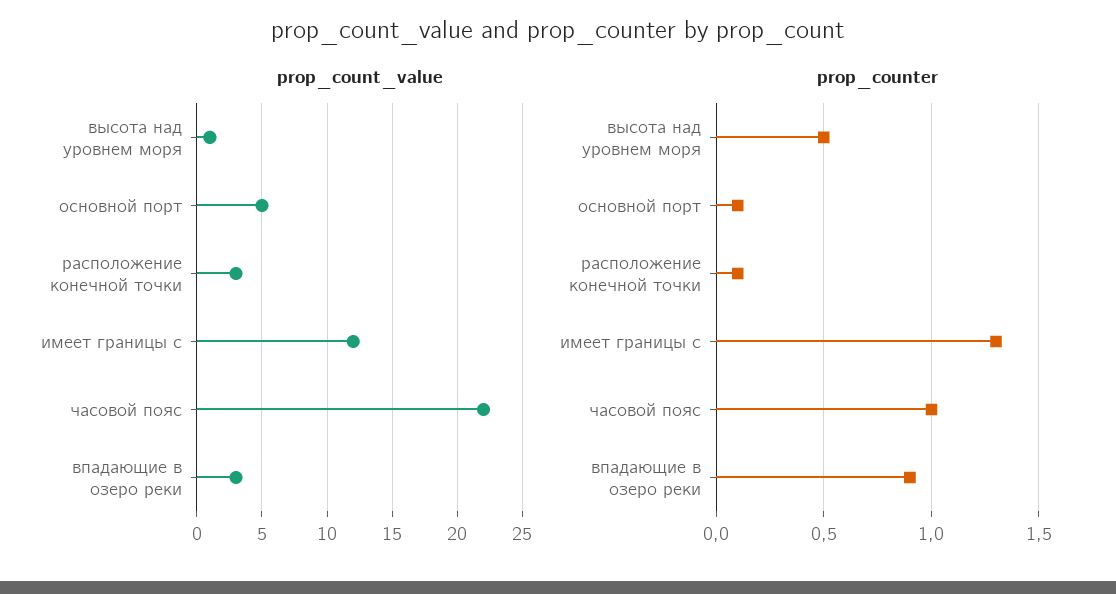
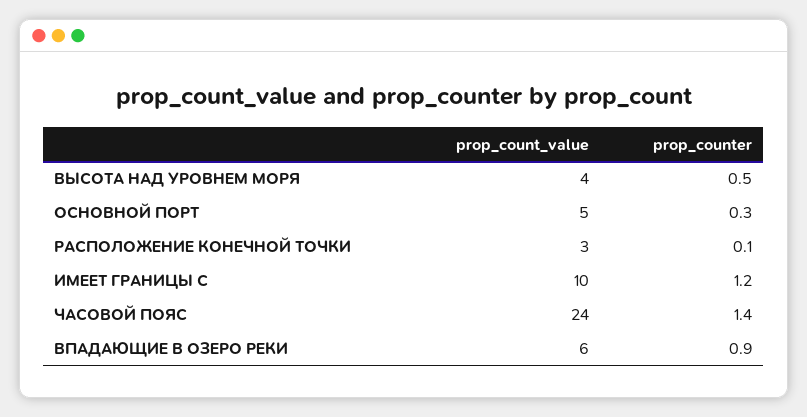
prop_count_value, высота над уровнем моря: 1 -> 4
prop_count_value, имеет границы с: 12 -> 10
prop_count_value, часовой пояс: 22 -> 24
prop_count_value, впадающие в озеро реки: 3 -> 6
prop_counter, основной порт: 0.1 -> 0.3
prop_counter, имеет границы с: 1.3 -> 1.2
prop_counter, часовой пояс: 1 -> 1.4

